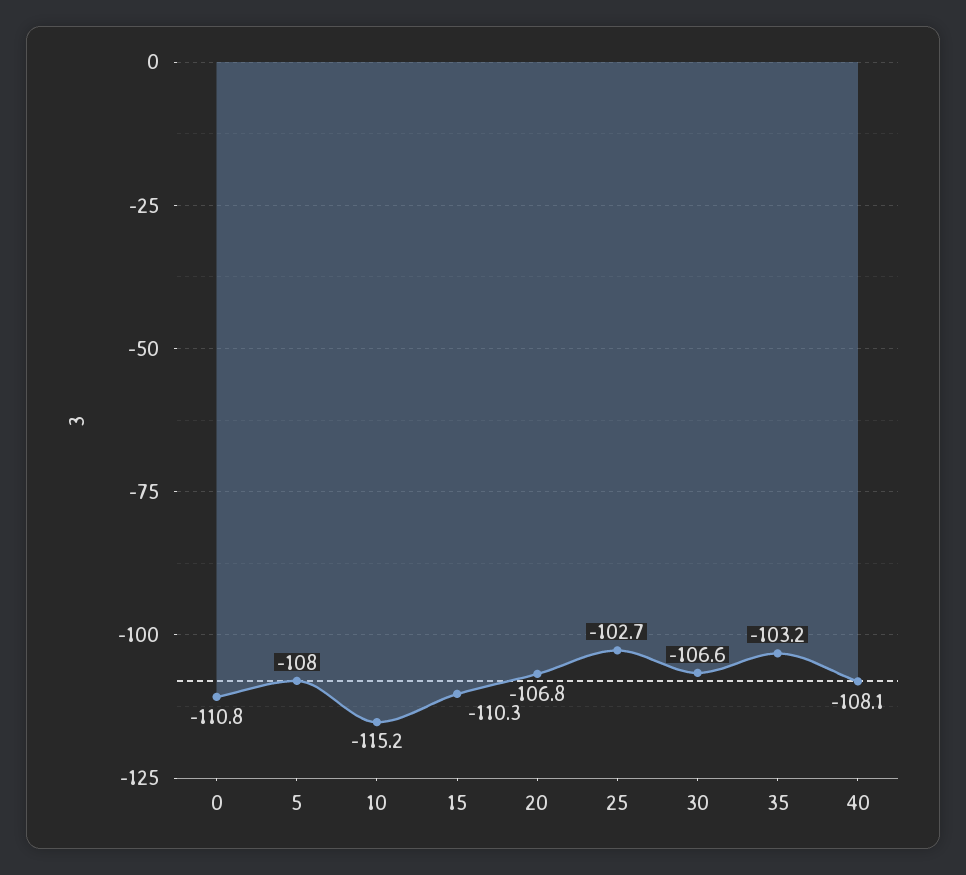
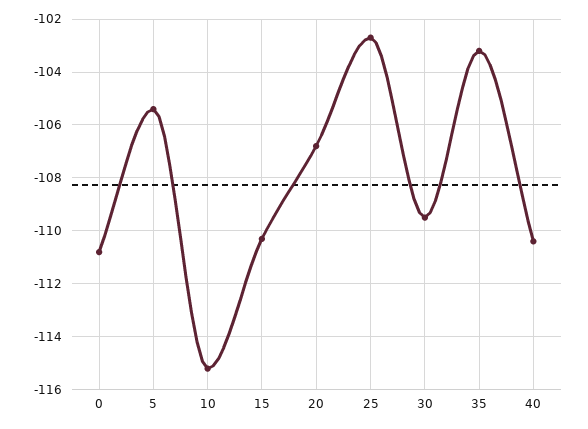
5: -108 -> -105.5
30: -106.6 -> -109.5
40: -108.1 -> -110.5

